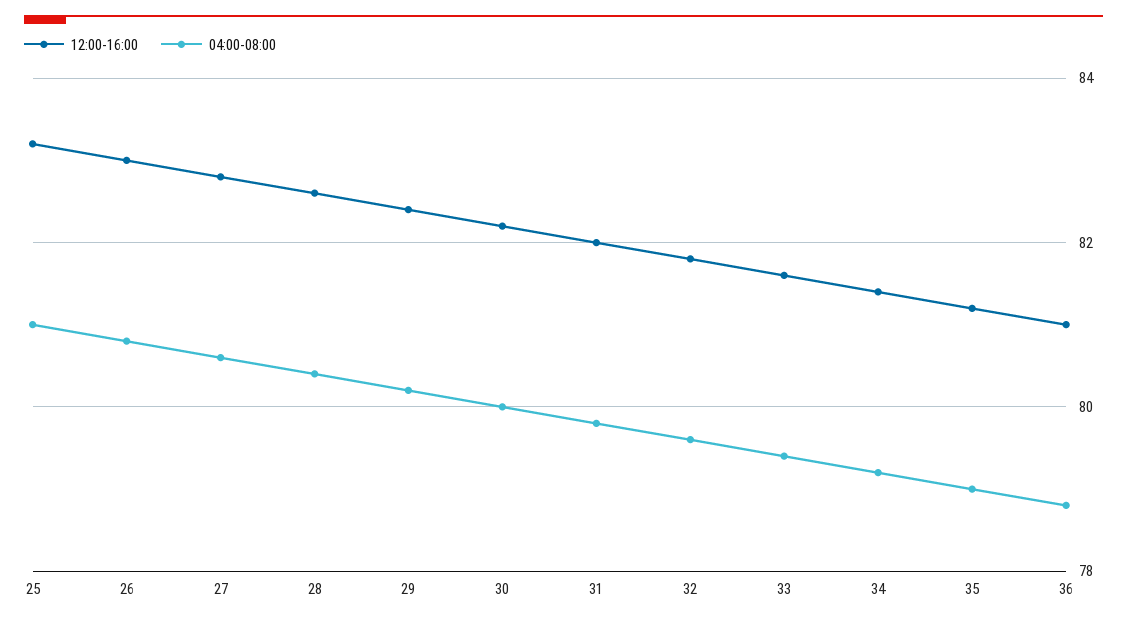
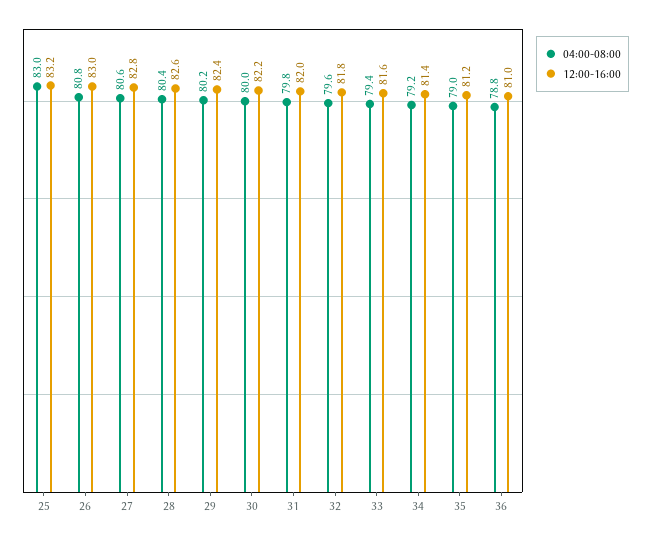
04:00-08:00, 25: 81 -> 83

